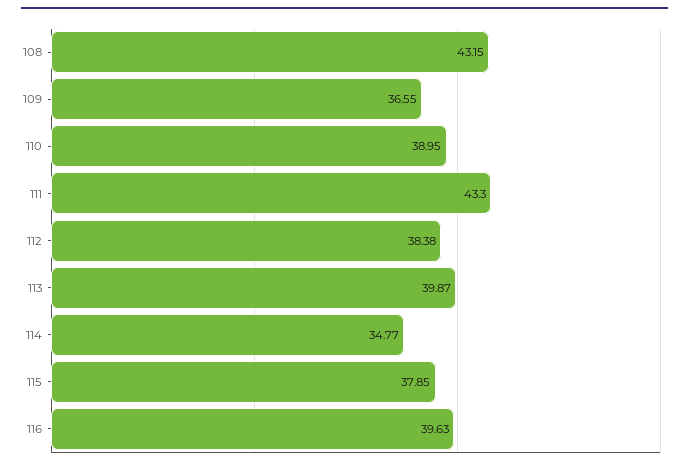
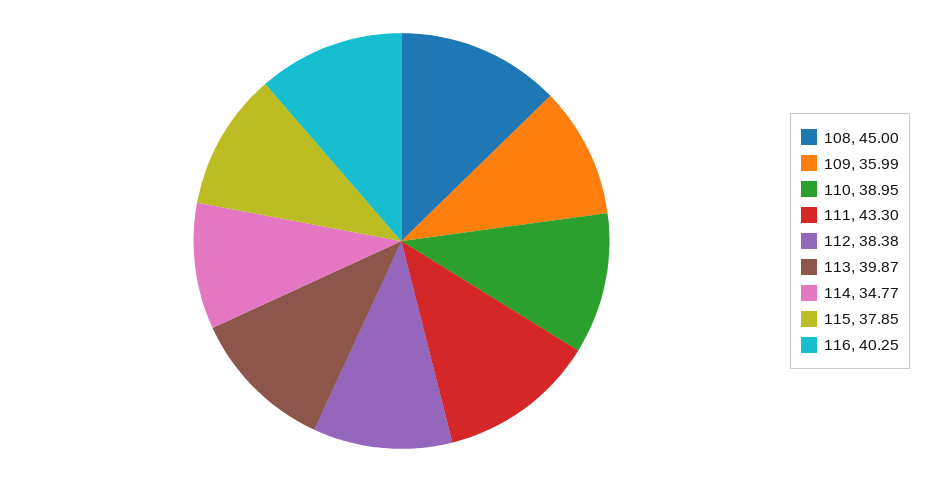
108: 43.15 -> 45
109: 36.55 -> 35.99
116: 39.63 -> 40.25

